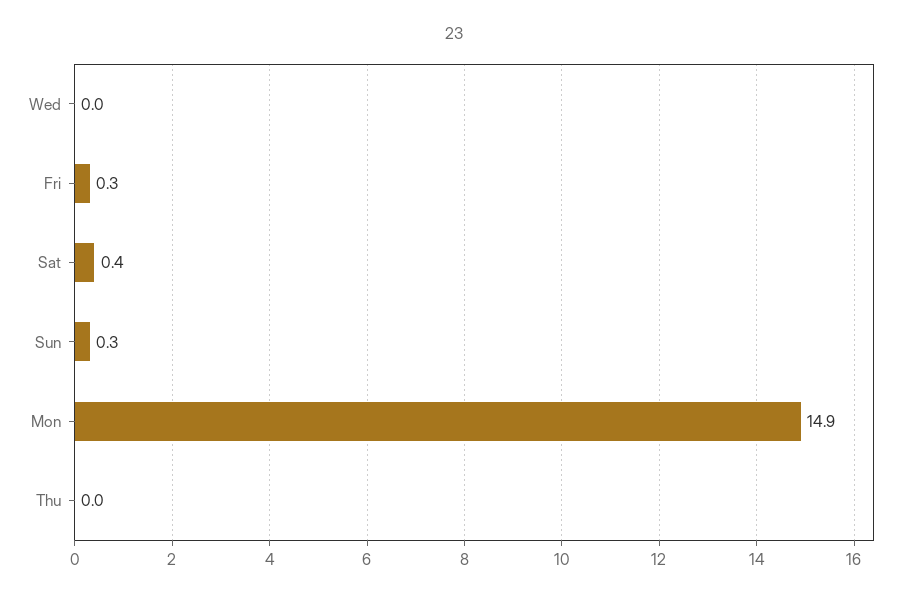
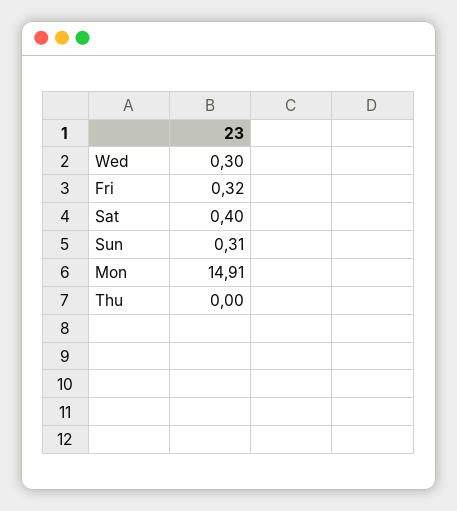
Wed: 0 -> 0.3

